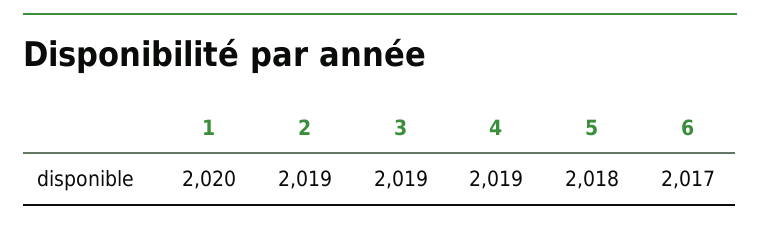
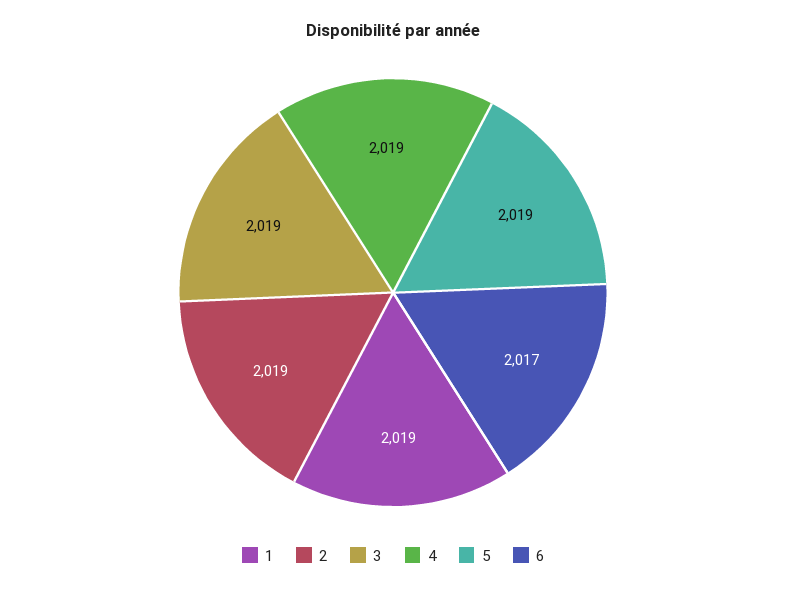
1: 2020 -> 2019
5: 2018 -> 2019

